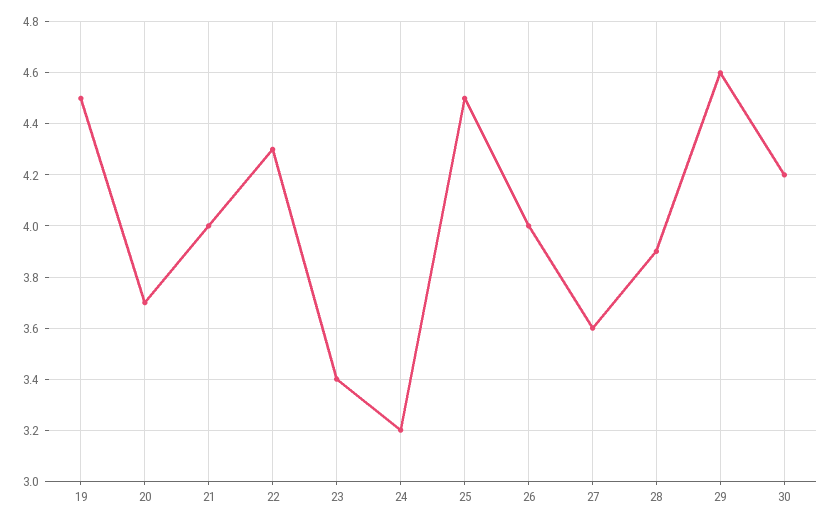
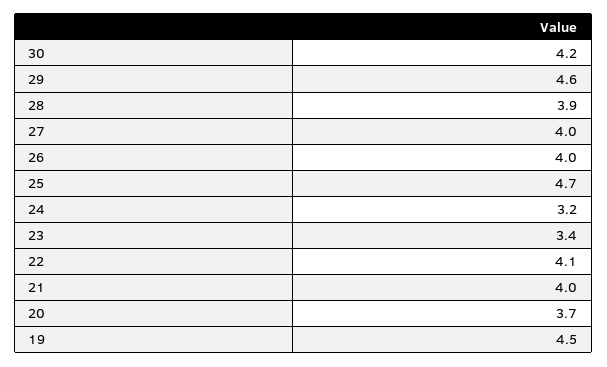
22: 4.3 -> 4.1
25: 4.5 -> 4.7
27: 3.6 -> 4

